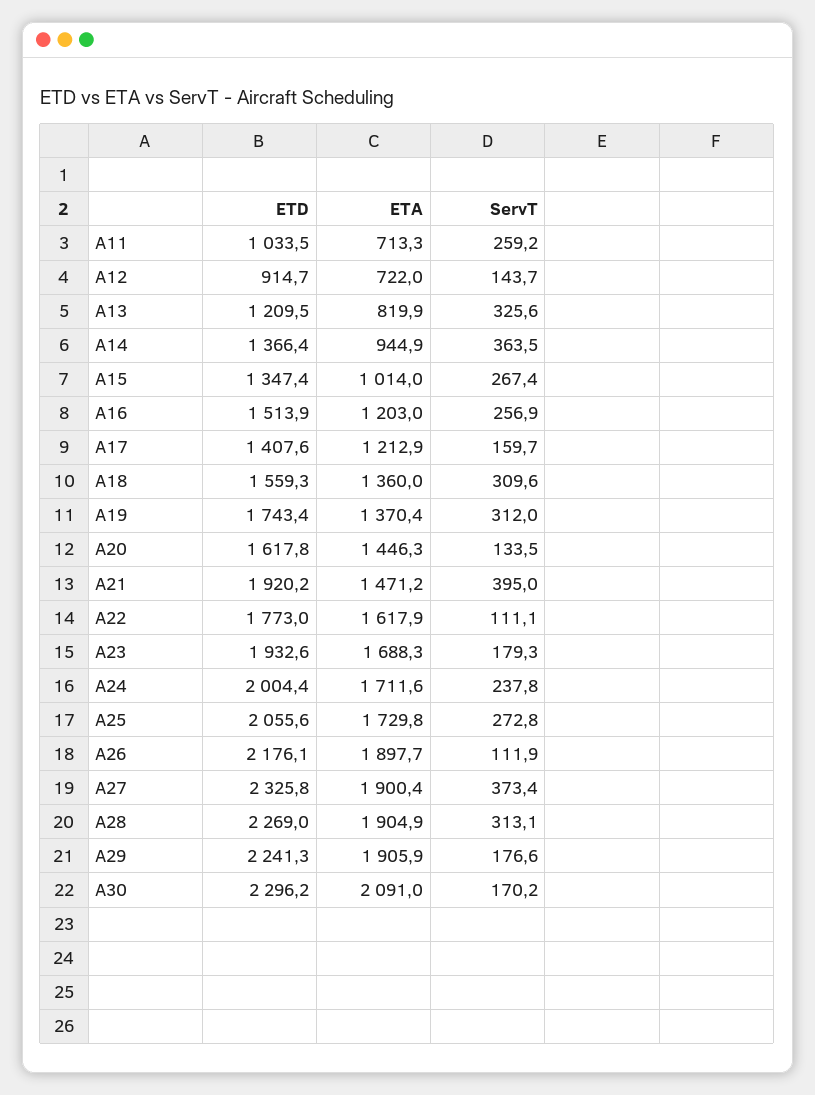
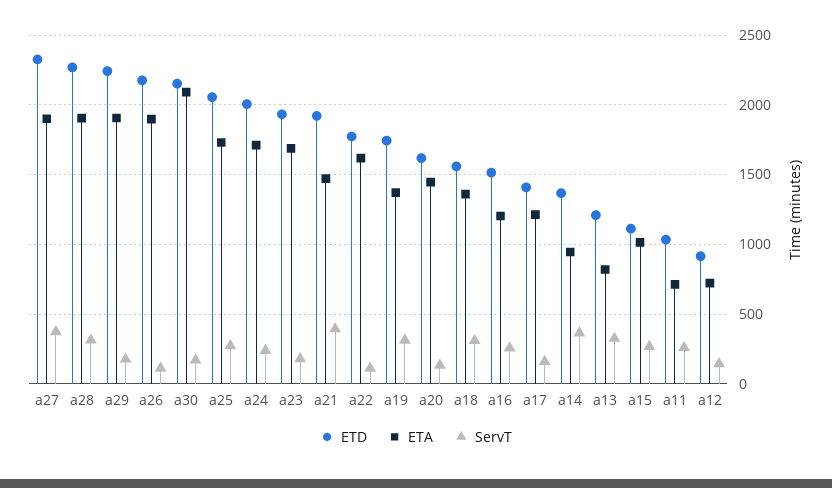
ETD, A15: 1347.4 -> 1100
ETD, A30: 2296.2 -> 2150

